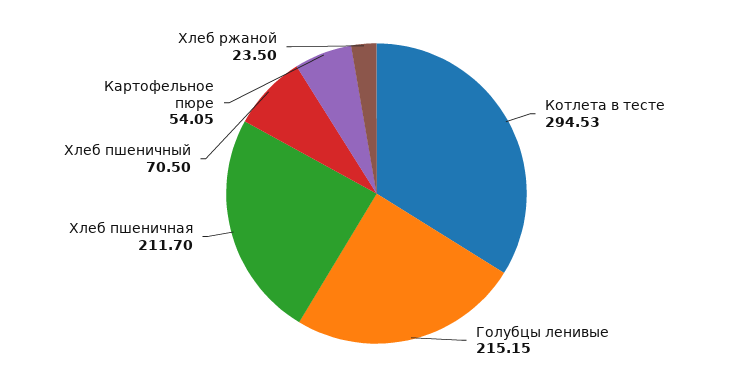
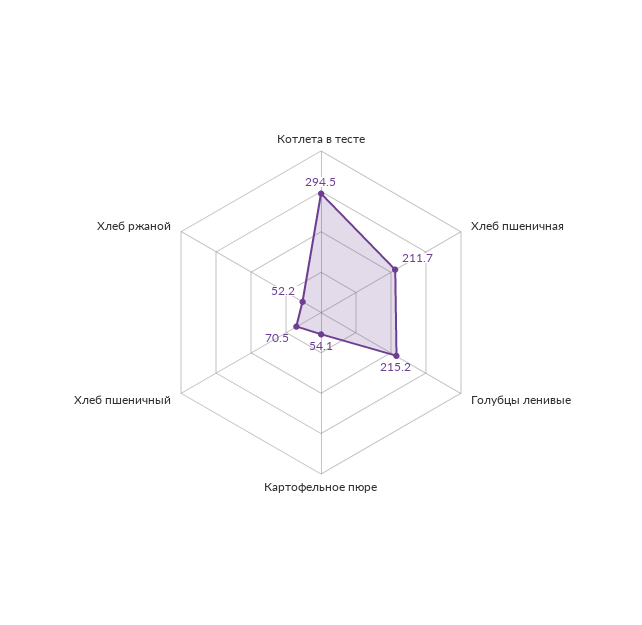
Хлеб ржаной: 23.5 -> 52.2

